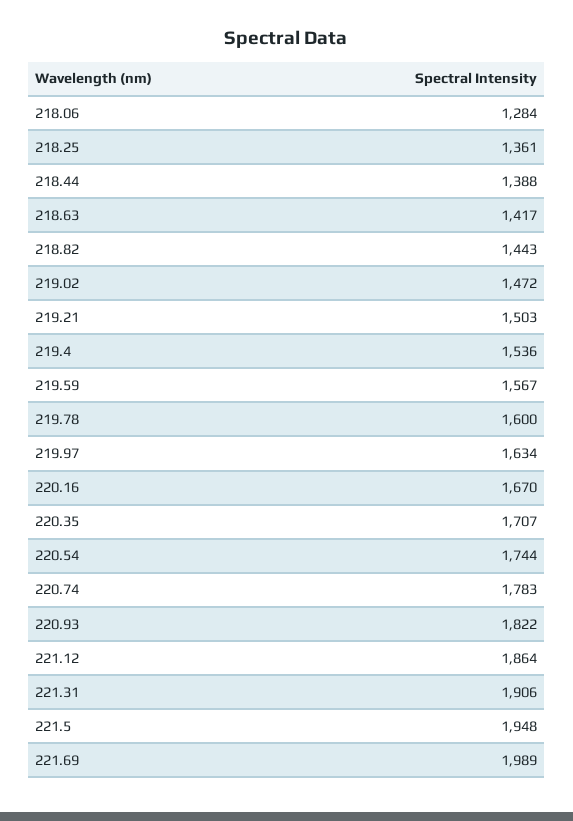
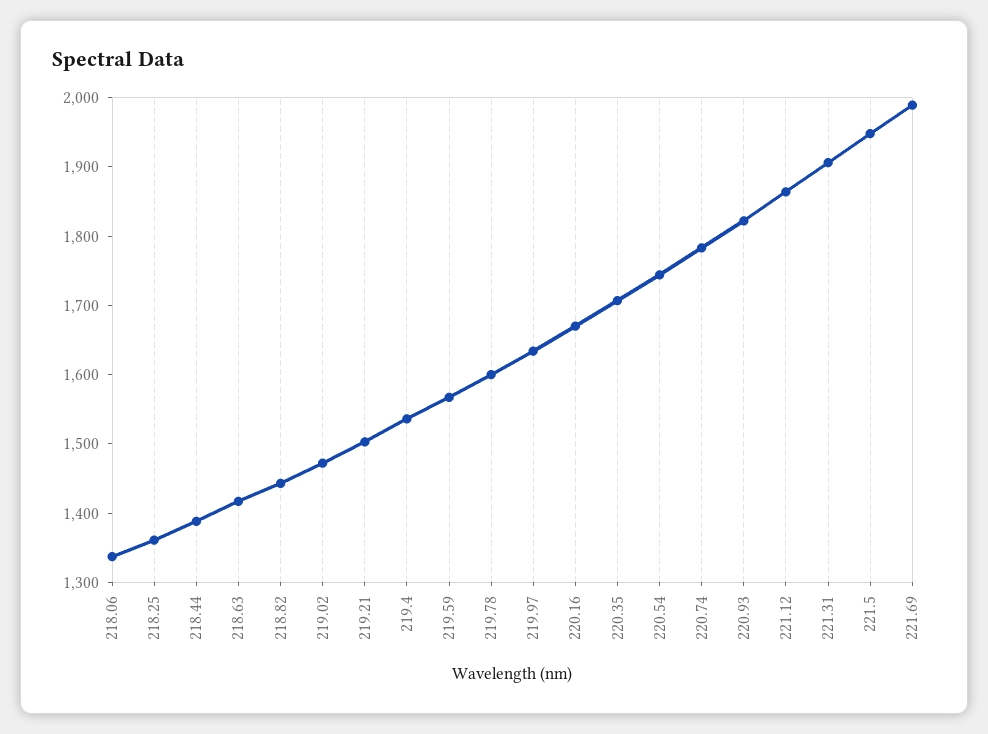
218.06: 1284 -> 1340

